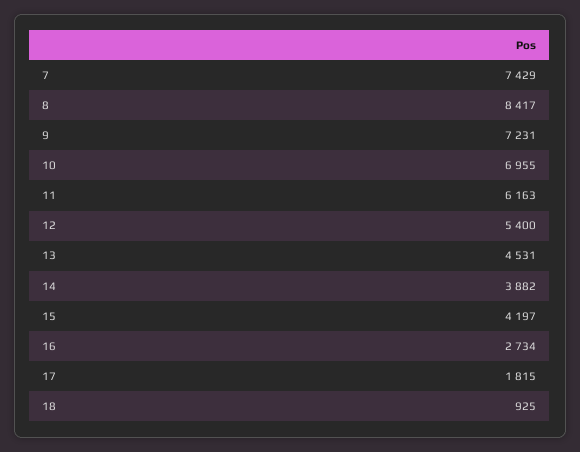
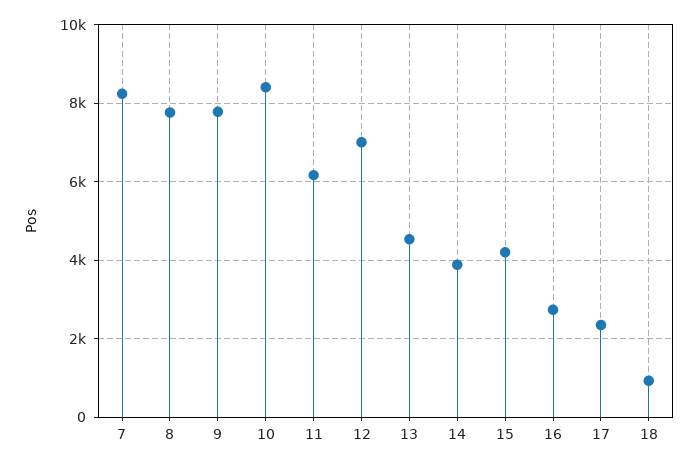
7: 7429 -> 8200
8: 8417 -> 7800
9: 7231 -> 7800
10: 6955 -> 8400
12: 5400 -> 7000
17: 1815 -> 2400

